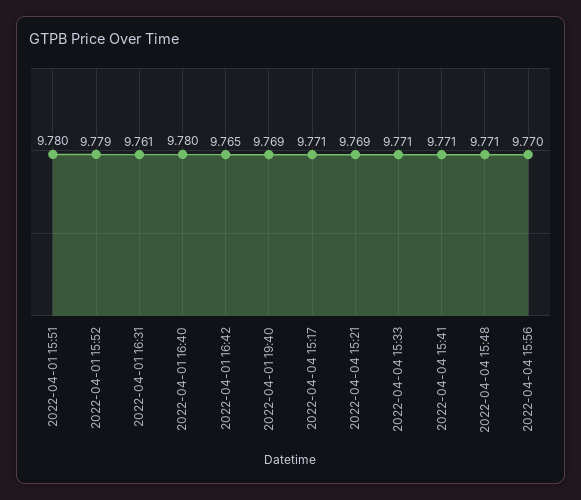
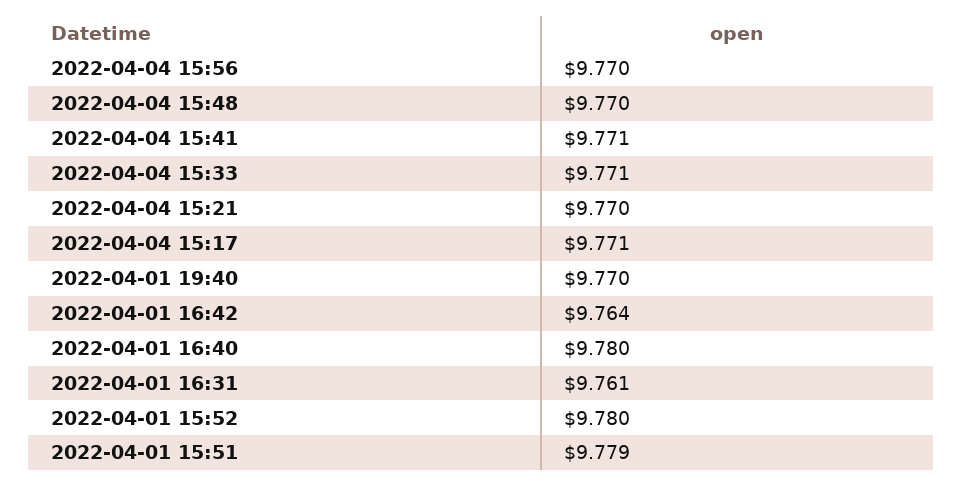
2022-04-01 15:51: 9.78 -> 9.779
2022-04-01 15:52: 9.779 -> 9.78
2022-04-01 16:42: 9.765 -> 9.764
2022-04-01 19:40: 9.769 -> 9.77
2022-04-04 15:21: 9.769 -> 9.77
2022-04-04 15:48: 9.771 -> 9.77

